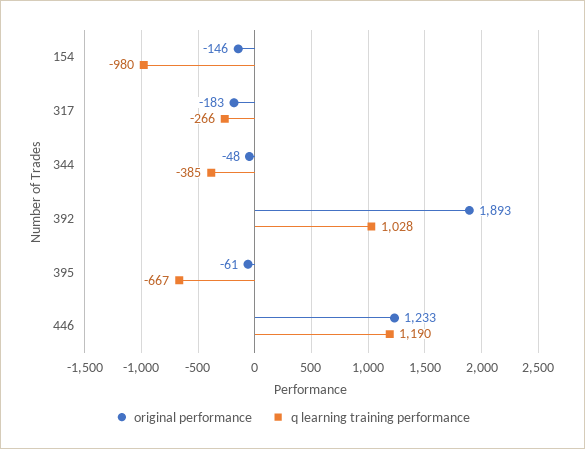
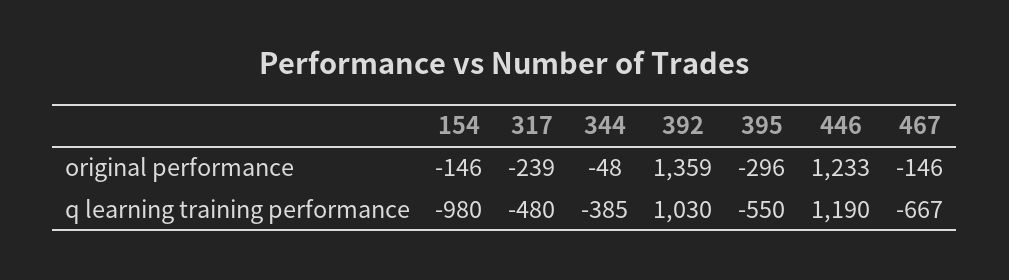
original performance, 317: -183 -> -239
q learning training performance, 317: -266 -> -480
original performance, 392: 1893 -> 1359
q learning training performance, 392: 1028 -> 1030
original performance, 395: -61 -> -296
q learning training performance, 395: -667 -> -550
original performance, 467: none -> -146
q learning training performance, 467: none -> -667

